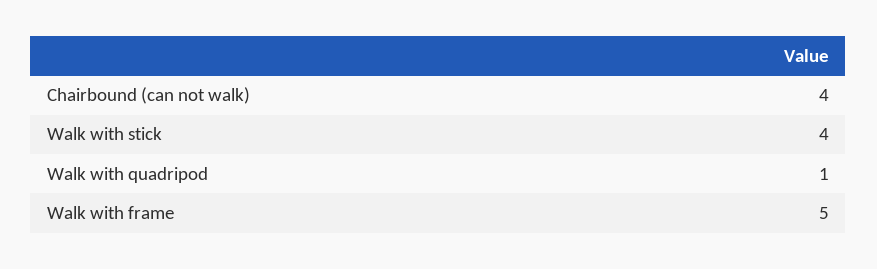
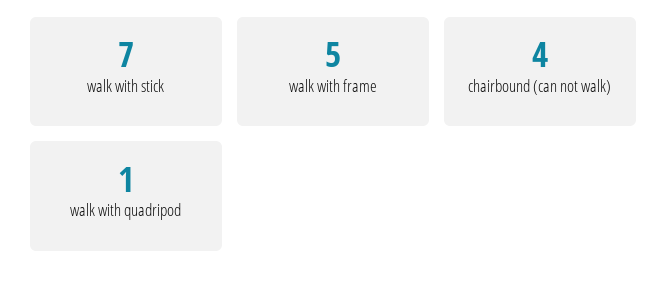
Walk with stick: 4 -> 7

